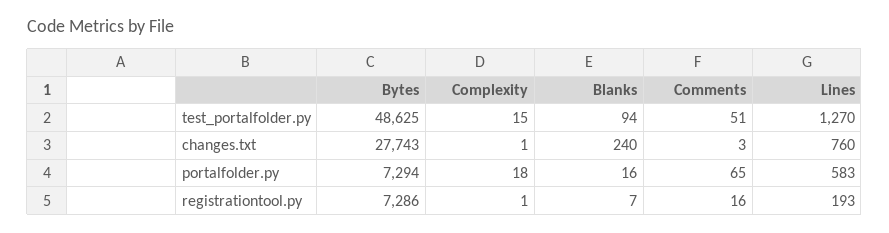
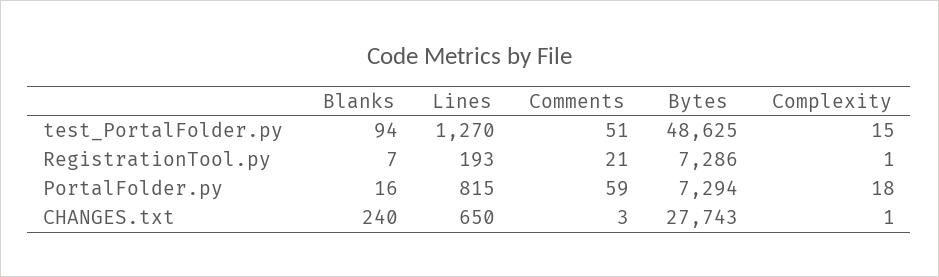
Lines, changes.txt: 760 -> 650
Comments, portalfolder.py: 65 -> 59
Lines, portalfolder.py: 583 -> 815
Comments, registrationtool.py: 16 -> 21

